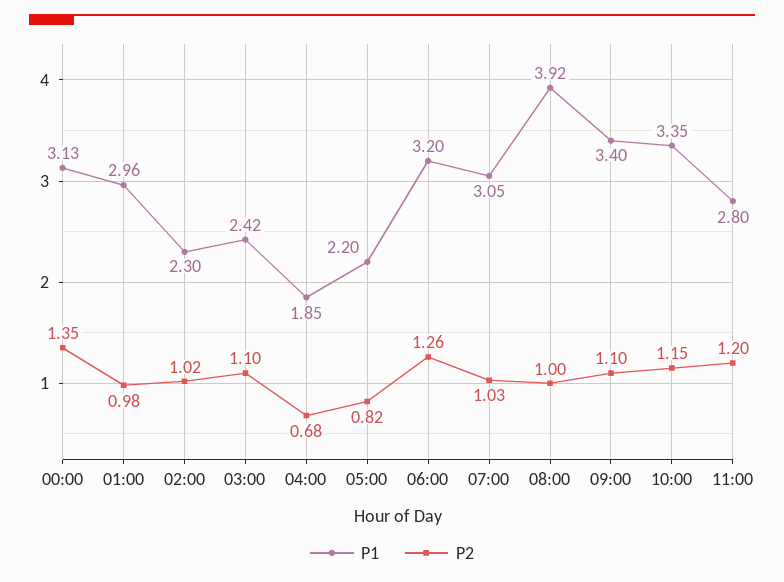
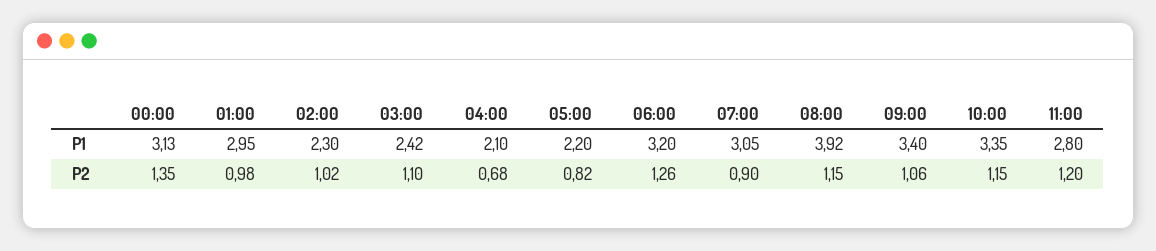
P1, 01:00: 2.96 -> 2.95
P1, 04:00: 1.85 -> 2.1
P2, 07:00: 1.03 -> 0.9
P2, 08:00: 1 -> 1.15
P2, 09:00: 1.1 -> 1.06

